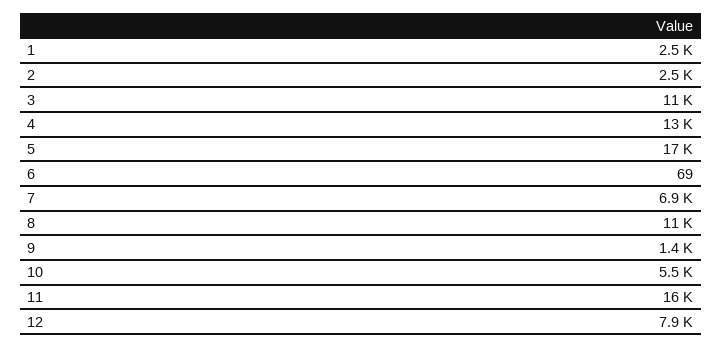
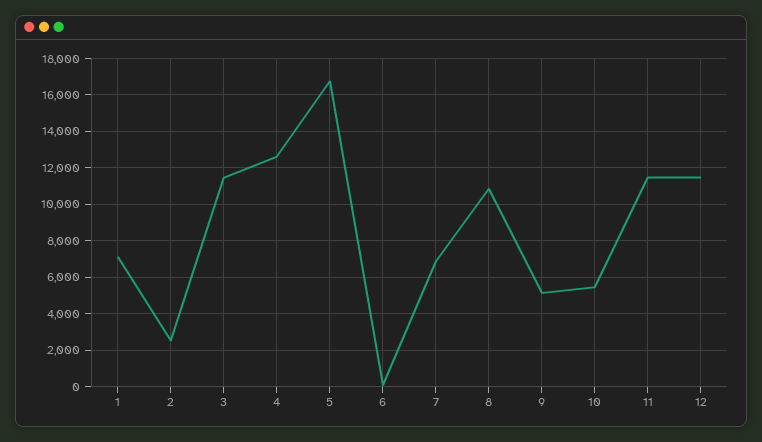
1: 2500 -> 7000
9: 1400 -> 5000
11: 16000 -> 11500
12: 7900 -> 11500

